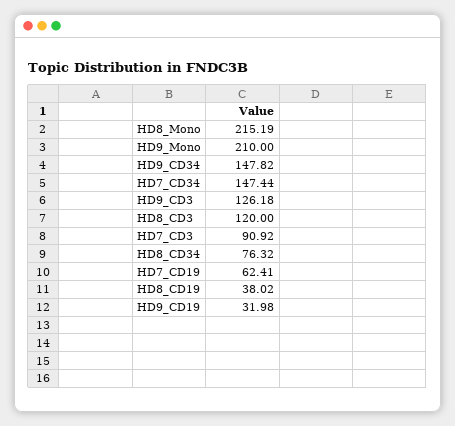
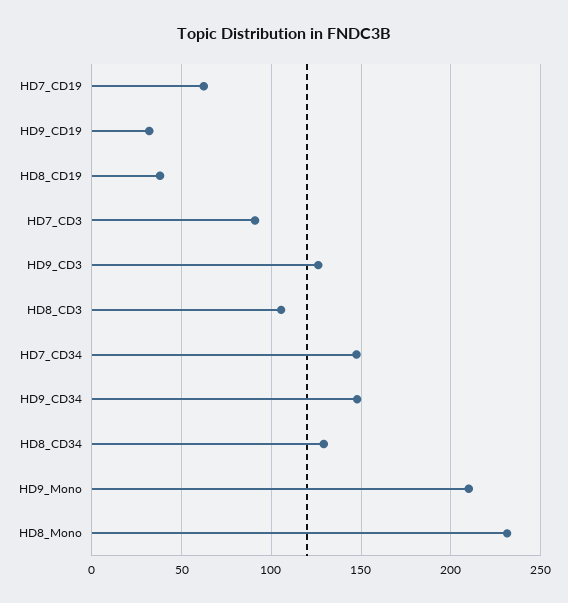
HD8_Mono: 215.19 -> 230
HD8_CD3: 120 -> 105
HD8_CD34: 76.32 -> 130

